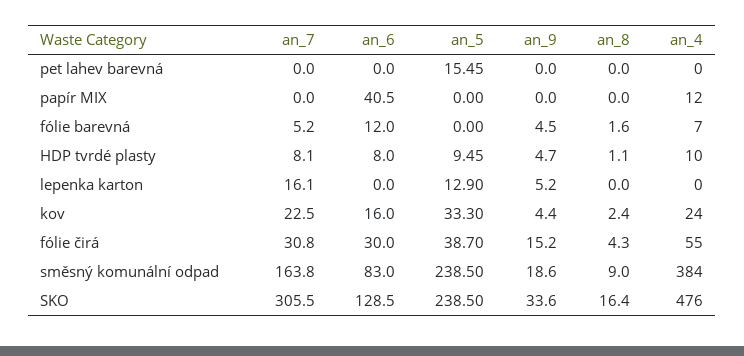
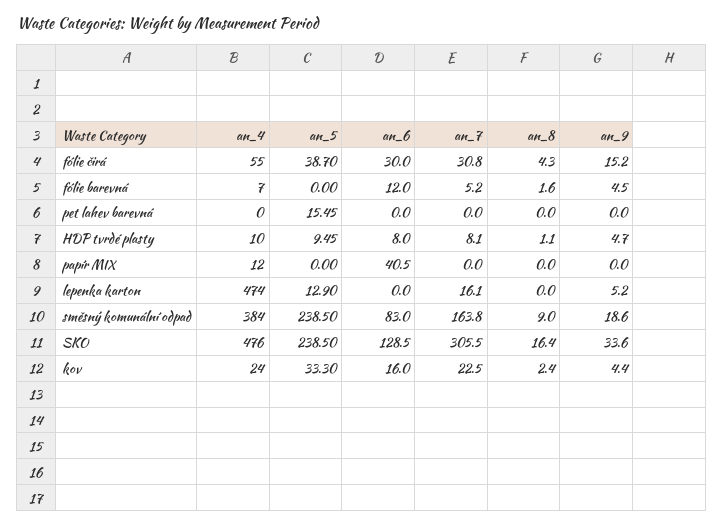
an_4, lepenka karton: 0 -> 474

